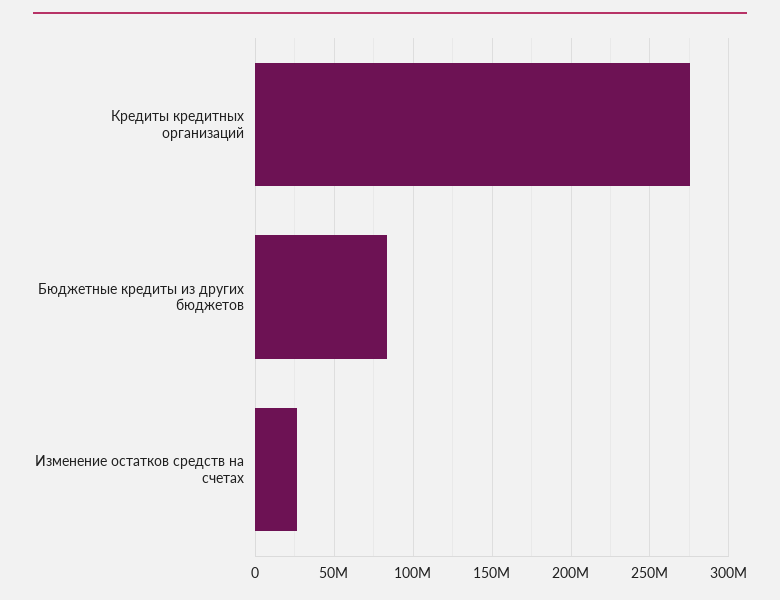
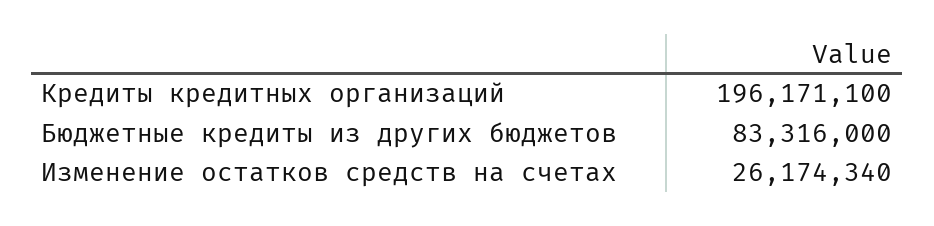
Кредиты кредитных организаций: 275000000 -> 196171100

